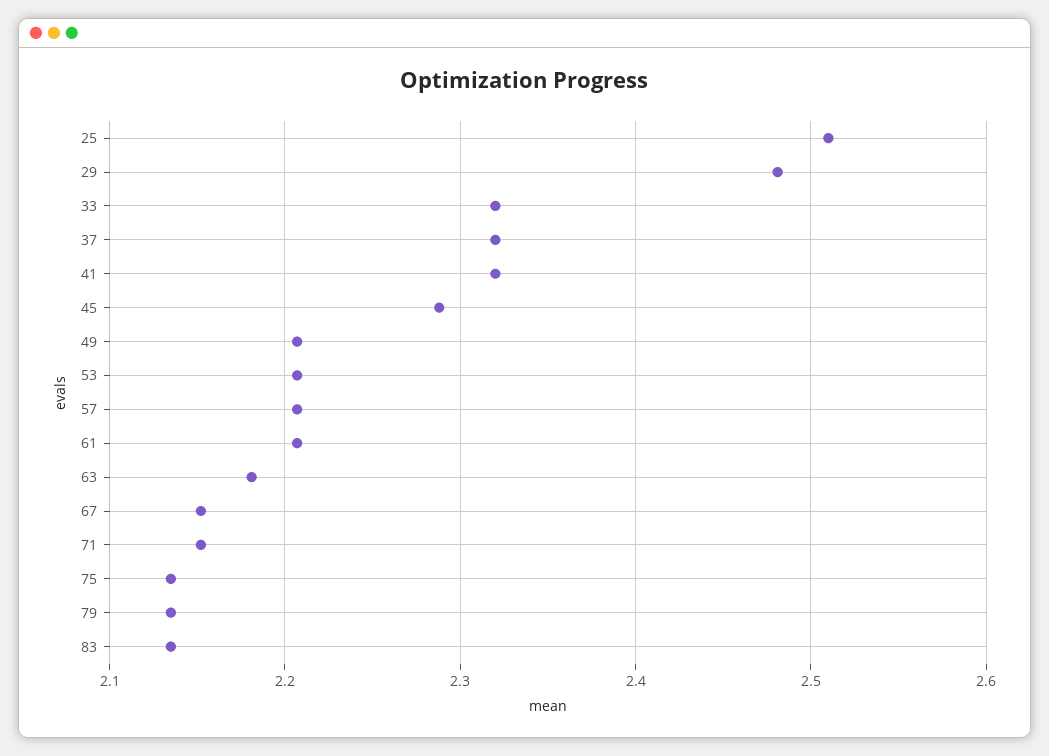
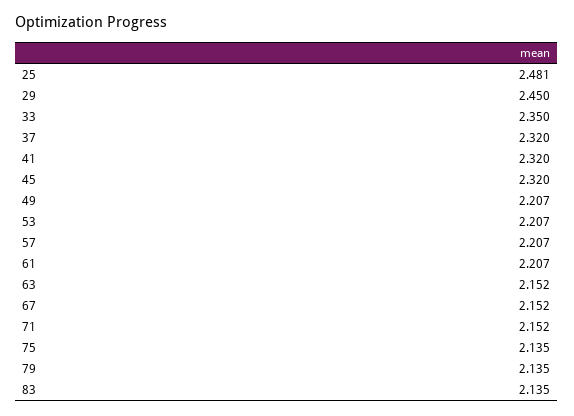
25: 2.51 -> 2.481
29: 2.48 -> 2.45
33: 2.32 -> 2.35
45: 2.29 -> 2.32
63: 2.18 -> 2.152

